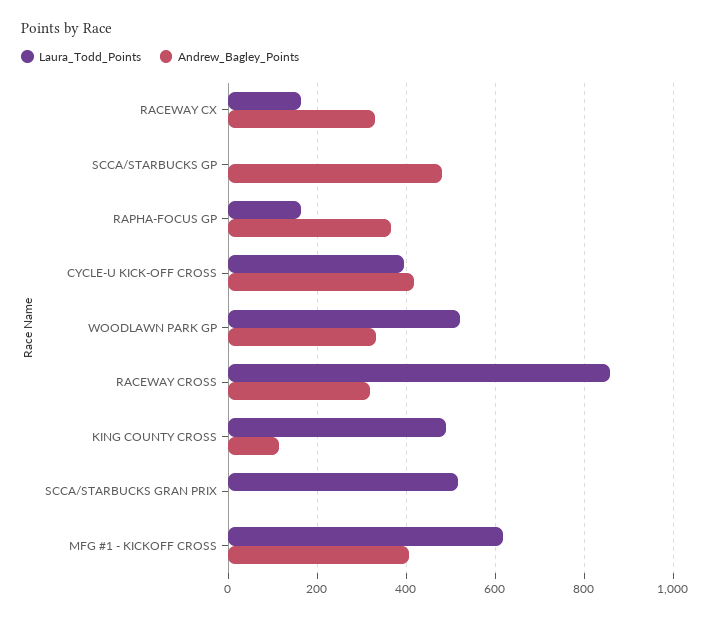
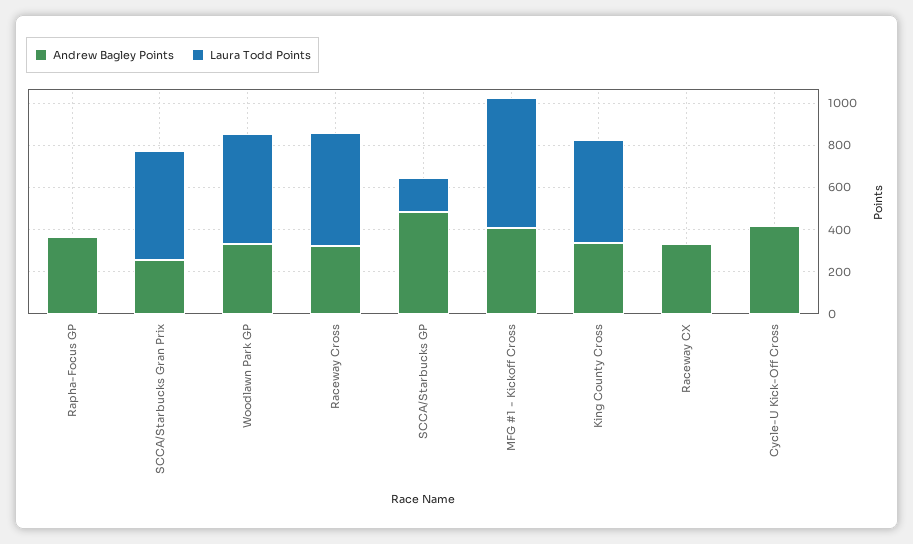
Laura_Todd_Points, RACEWAY CX: 160 -> 0
Laura_Todd_Points, SCCA/STARBUCKS GP: 0 -> 150
Laura_Todd_Points, RAPHA-FOCUS GP: 160 -> 0
Laura_Todd_Points, CYCLE-U KICK-OFF CROSS: 400 -> 0
Laura_Todd_Points, RACEWAY CROSS: 860 -> 550
Andrew_Bagley_Points, KING COUNTY CROSS: 120 -> 350
Andrew_Bagley_Points, SCCA/STARBUCKS GRAN PRIX: 0 -> 250

